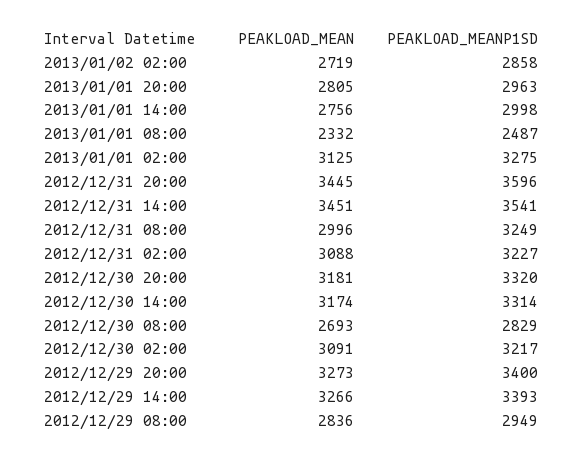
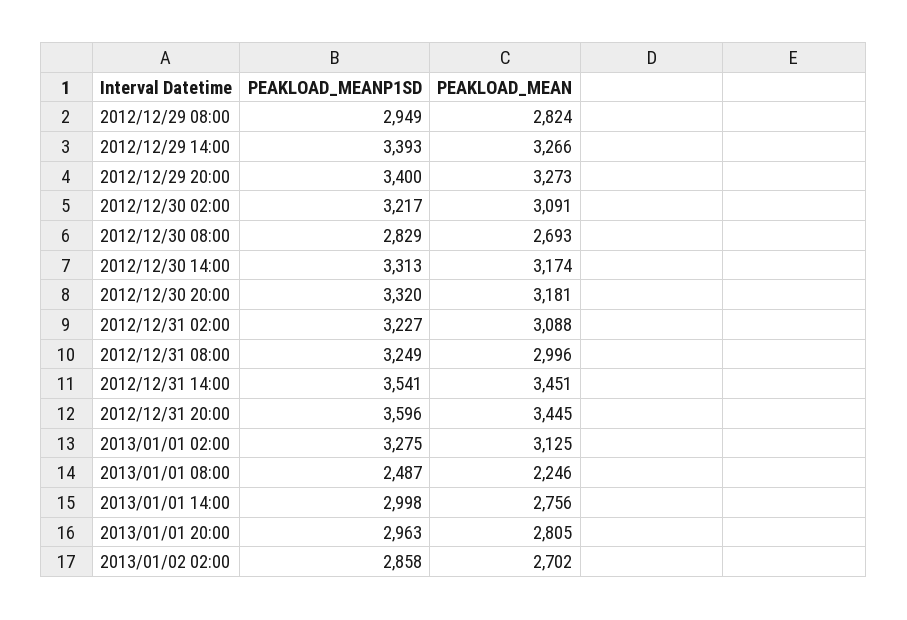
PEAKLOAD_MEAN, 2013/01/02 02:00: 2719 -> 2702
PEAKLOAD_MEAN, 2013/01/01 08:00: 2332 -> 2246
PEAKLOAD_MEANP1SD, 2012/12/30 14:00: 3314 -> 3313
PEAKLOAD_MEAN, 2012/12/29 08:00: 2836 -> 2824

